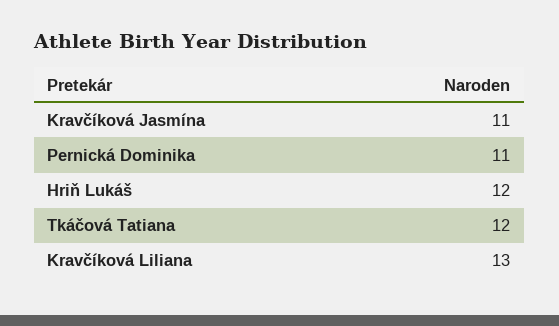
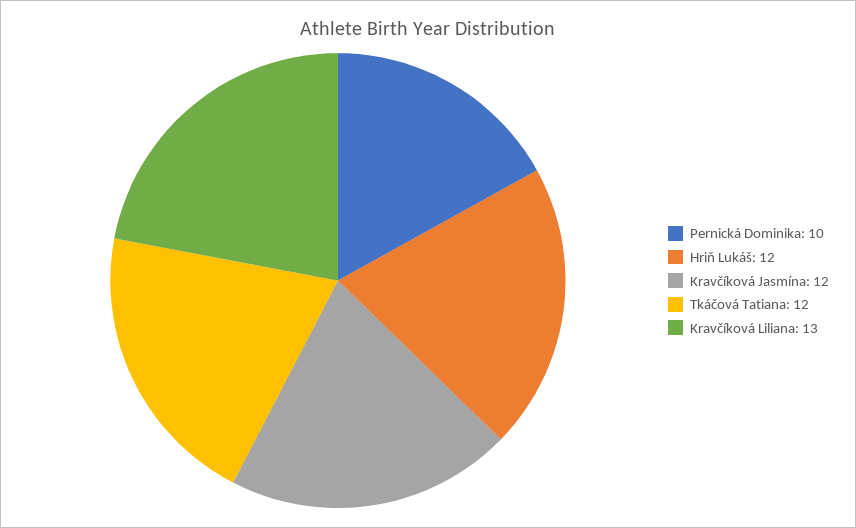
Kravčíková Jasmína: 11 -> 12
Pernická Dominika: 11 -> 10

